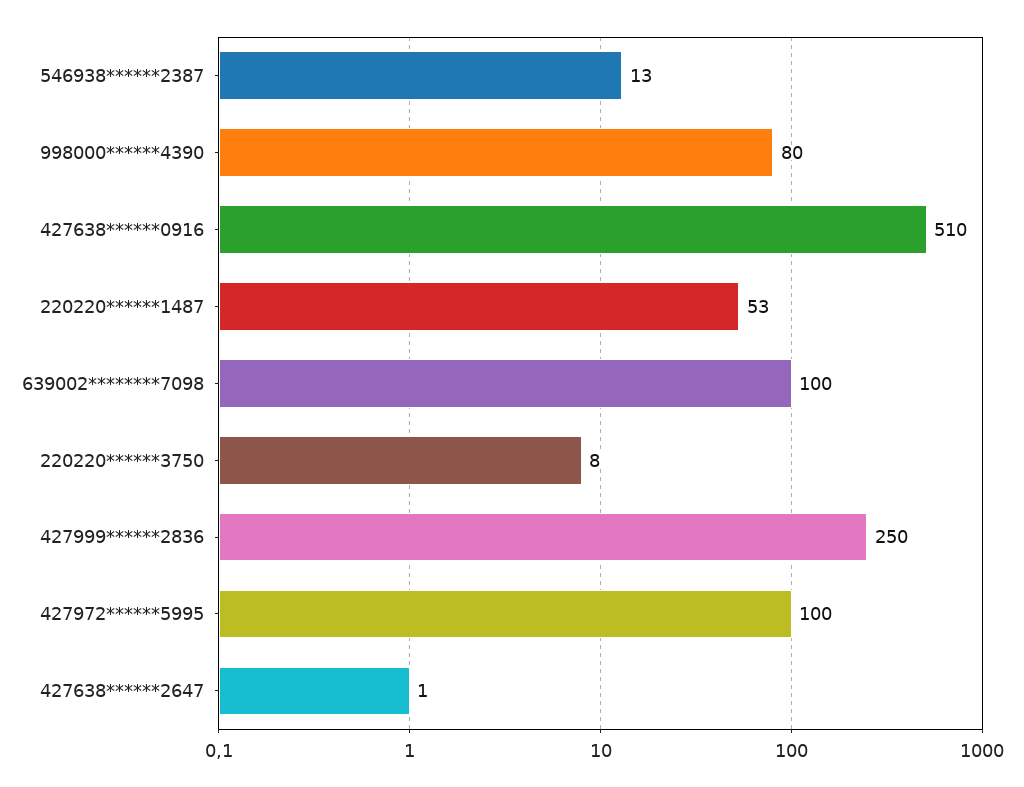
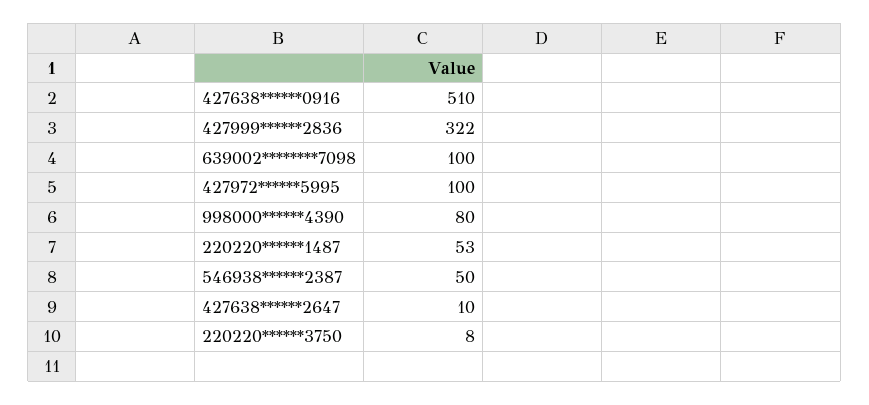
546938******2387: 13 -> 50
427999******2836: 250 -> 322
427638******2647: 1 -> 10

